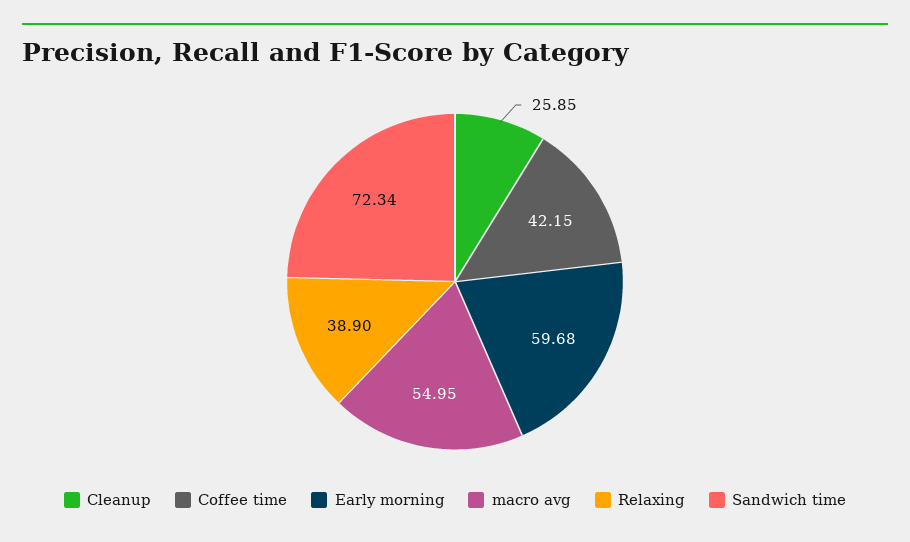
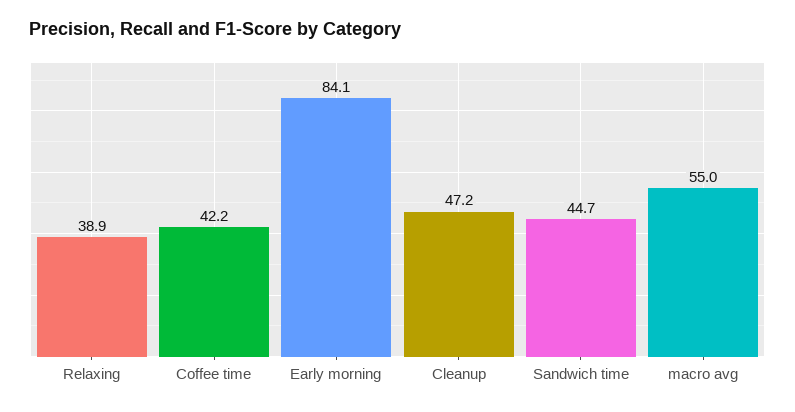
Cleanup: 25.85 -> 47.2
Early morning: 59.68 -> 84.1
Sandwich time: 72.34 -> 44.7

